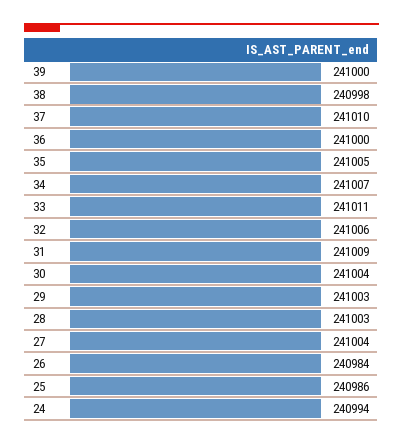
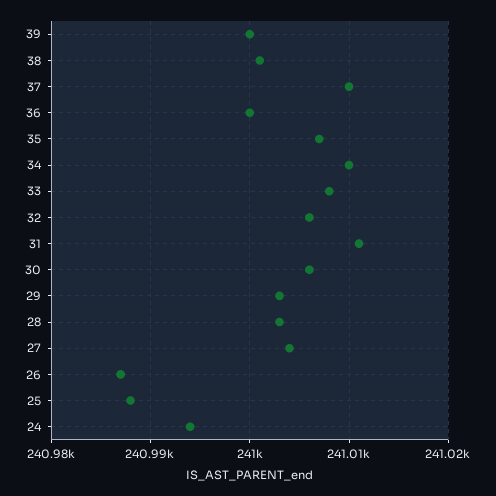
38: 240998 -> 241001
35: 241005 -> 241007
34: 241007 -> 241010
33: 241011 -> 241008
31: 241009 -> 241011
30: 241004 -> 241006
26: 240984 -> 240987
25: 240986 -> 240988

